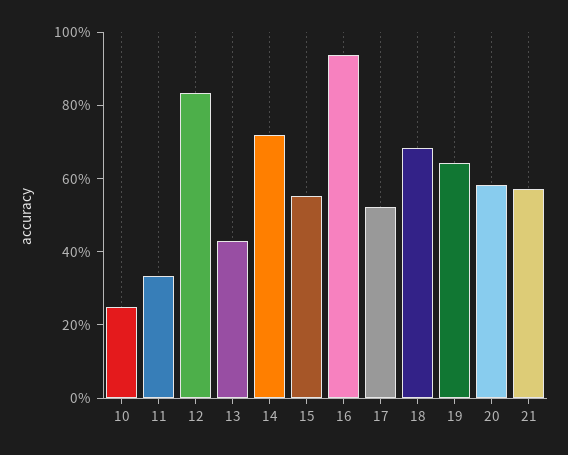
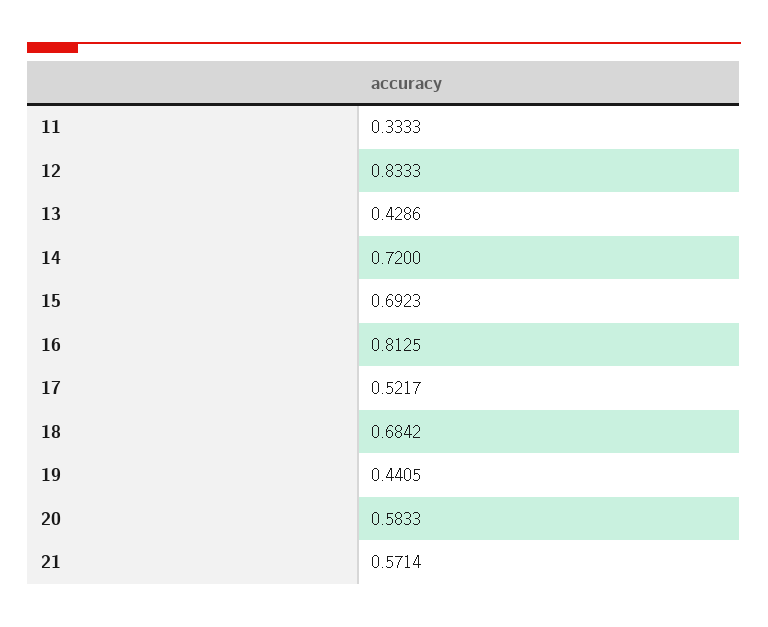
10: 0.25 -> none
15: 0.55 -> 0.6923
16: 0.95 -> 0.8125
19: 0.65 -> 0.4405

